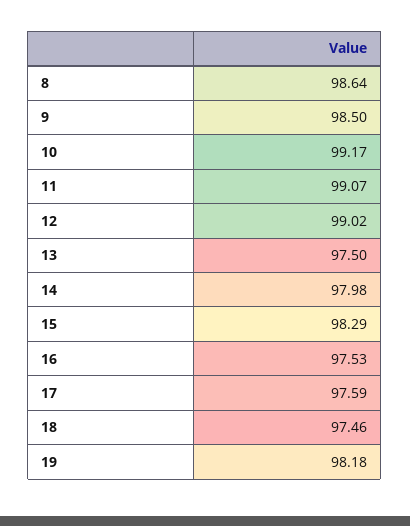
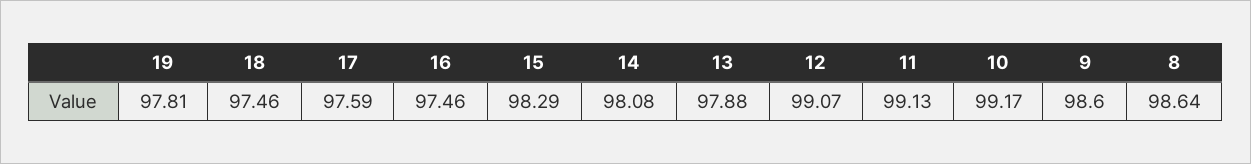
9: 98.5 -> 98.6
11: 99.07 -> 99.13
12: 99.02 -> 99.07
13: 97.5 -> 97.88
14: 97.98 -> 98.08
16: 97.53 -> 97.46
19: 98.18 -> 97.81

